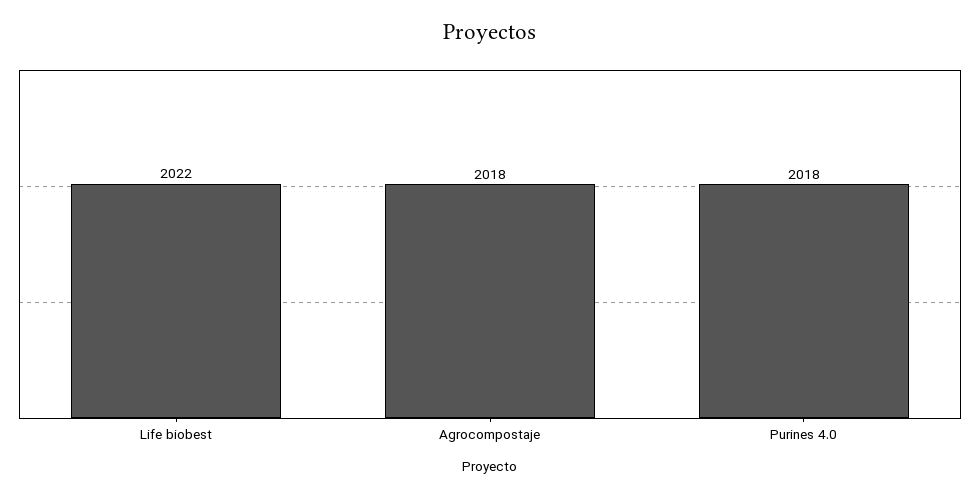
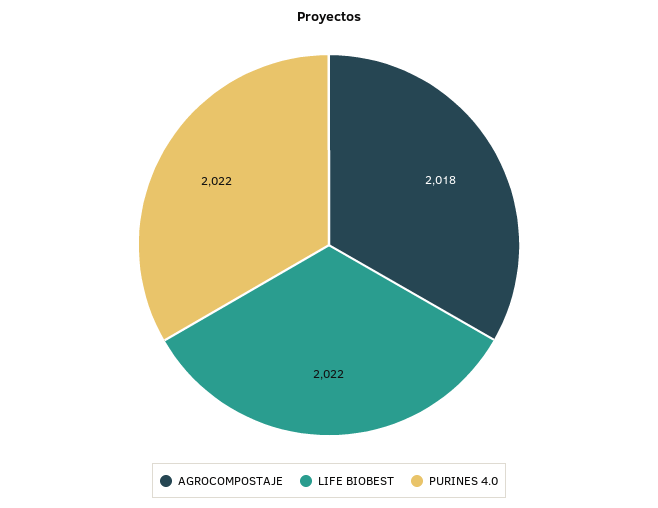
Purines 4.0: 2018 -> 2022

